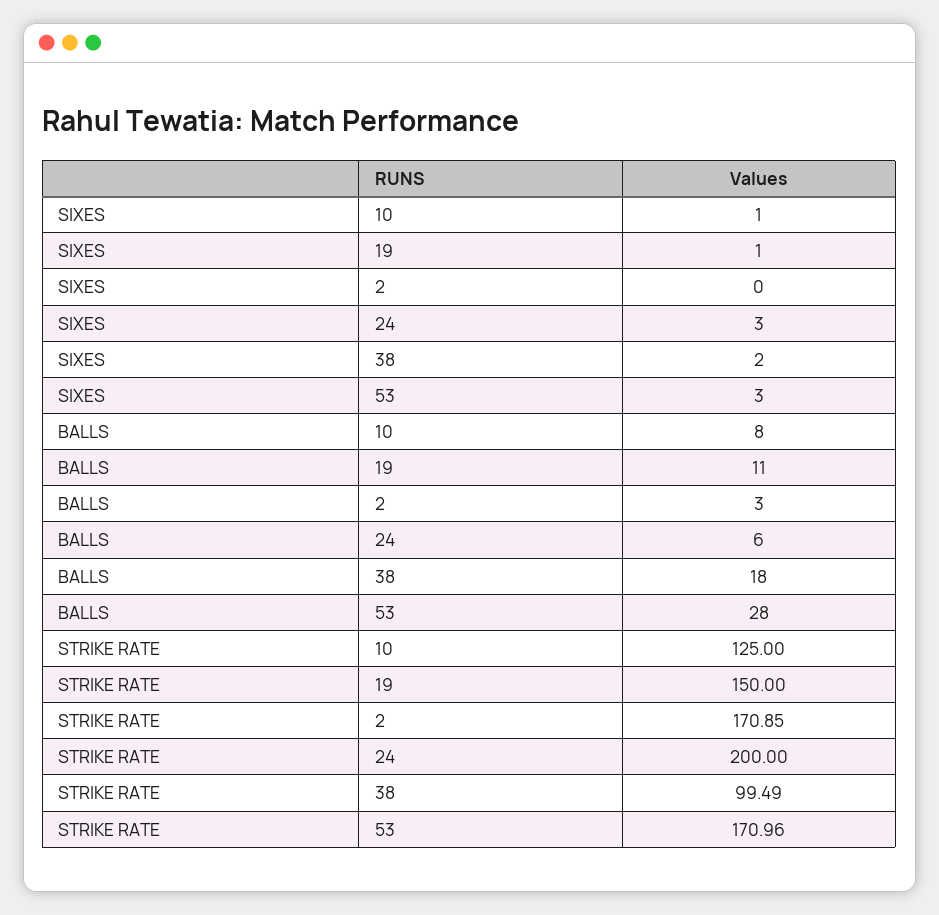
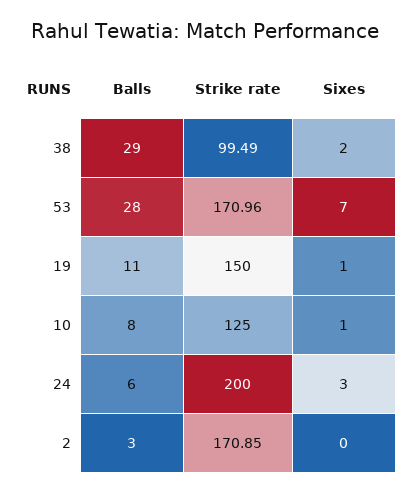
SIXES, 53: 3 -> 7
BALLS, 38: 18 -> 29

